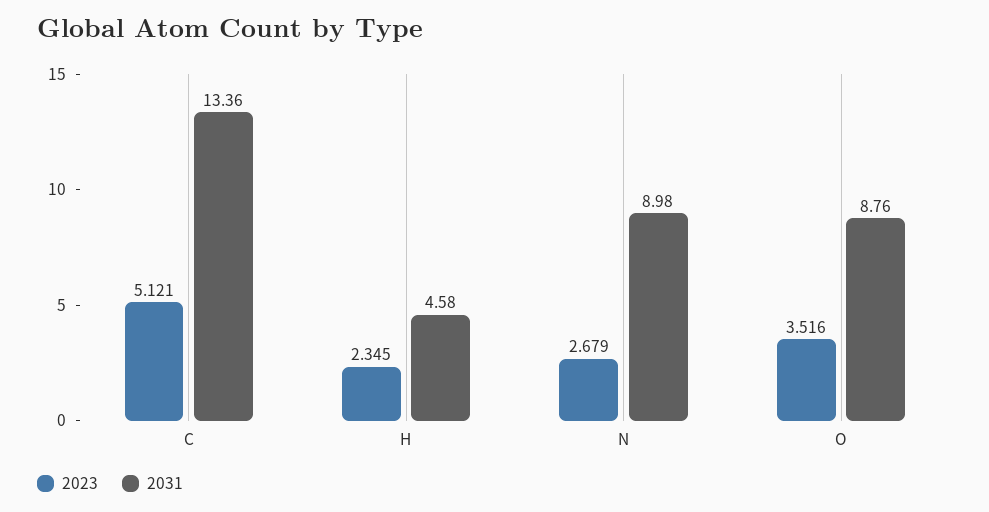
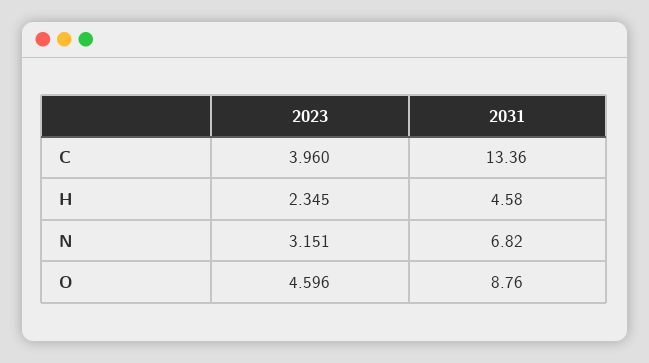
2023, C: 5.121 -> 3.96
2023, N: 2.679 -> 3.151
2031, N: 8.98 -> 6.82
2023, O: 3.516 -> 4.596

